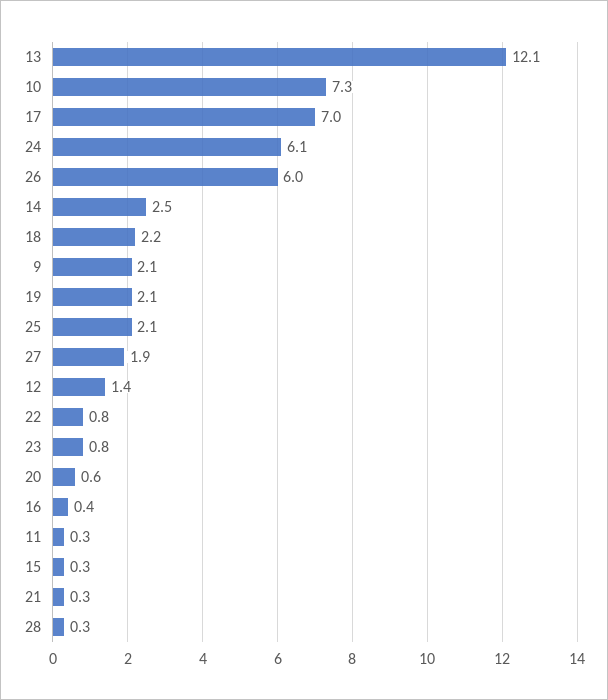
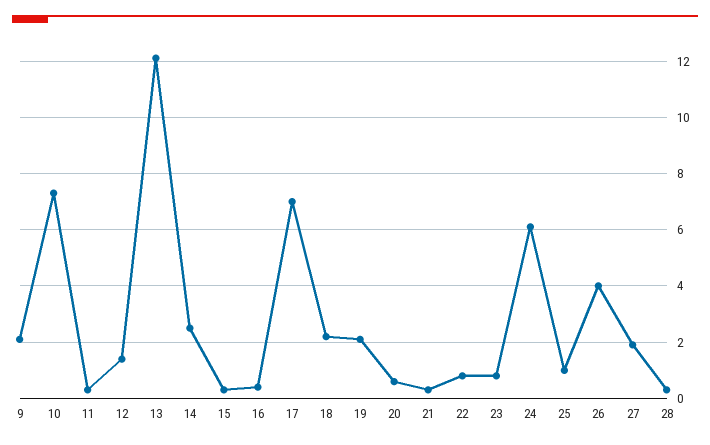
26: 6 -> 4
25: 2.1 -> 1

